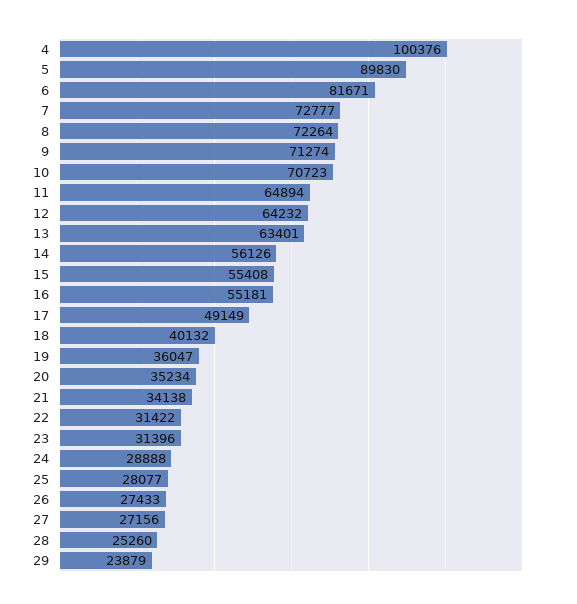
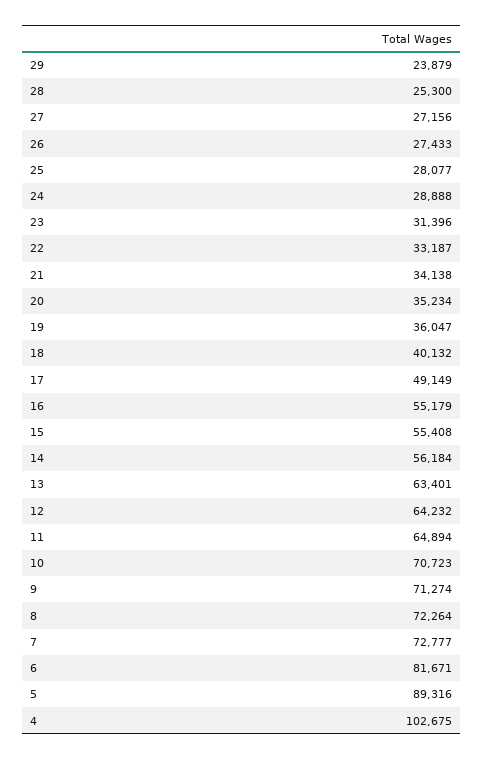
4: 100376 -> 102675
5: 89830 -> 89316
14: 56126 -> 56184
16: 55181 -> 55179
22: 31422 -> 33187
28: 25260 -> 25300

